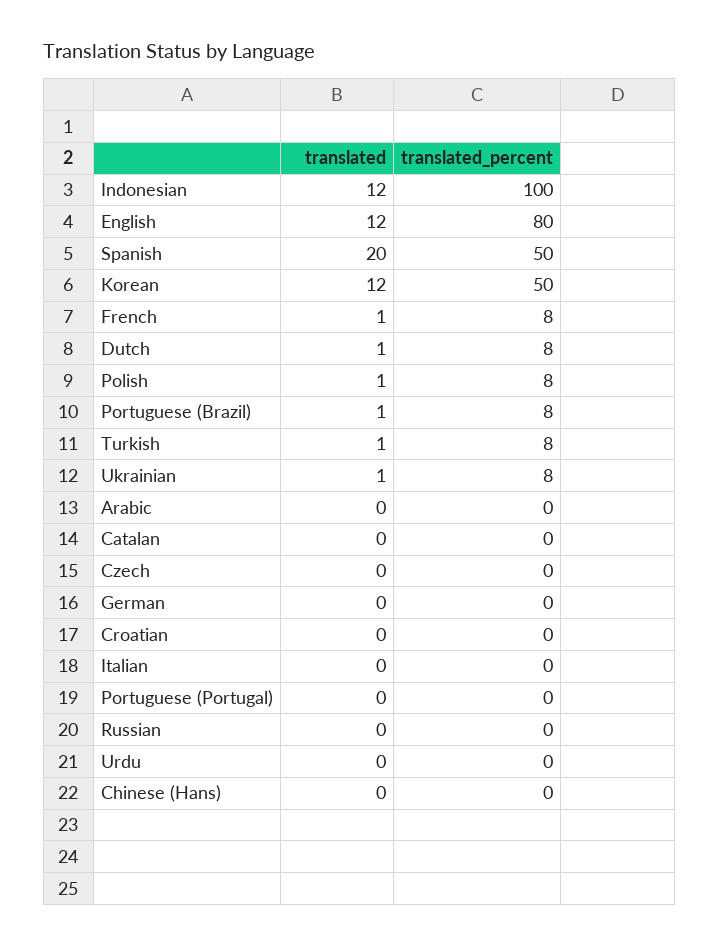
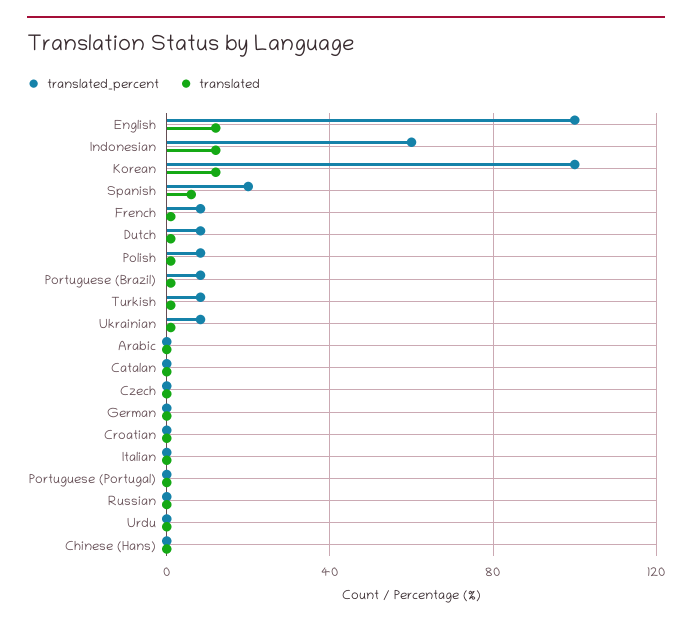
translated_percent, Indonesian: 100 -> 60
translated_percent, English: 80 -> 100
translated, Spanish: 20 -> 5
translated_percent, Spanish: 50 -> 20
translated_percent, Korean: 50 -> 100

